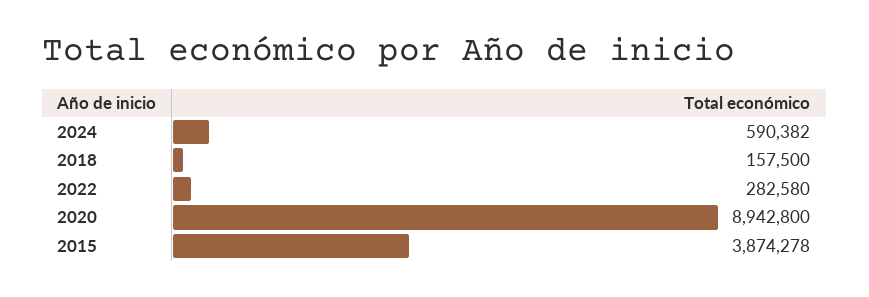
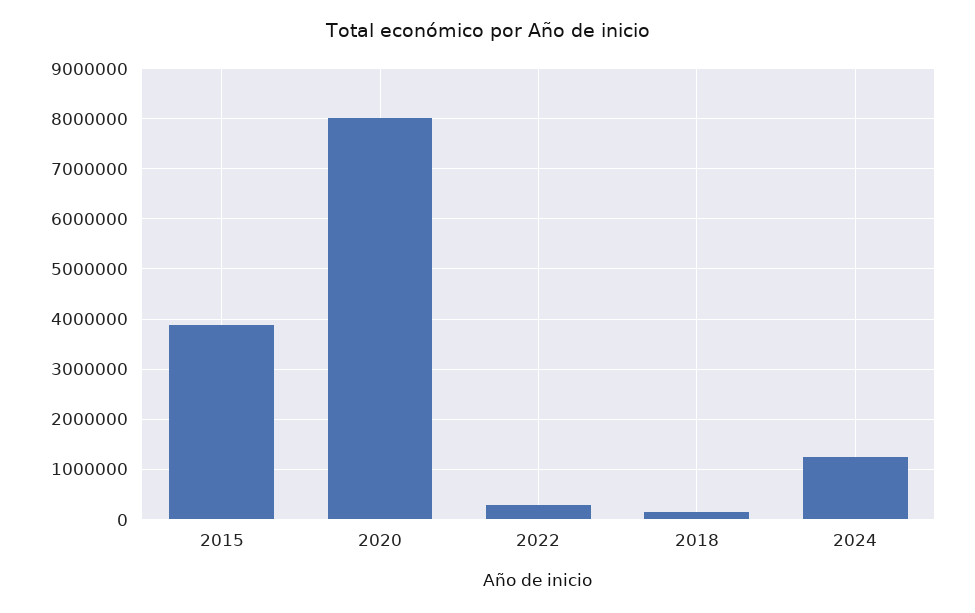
2024: 590382 -> 1200000
2020: 8942800 -> 8000000

